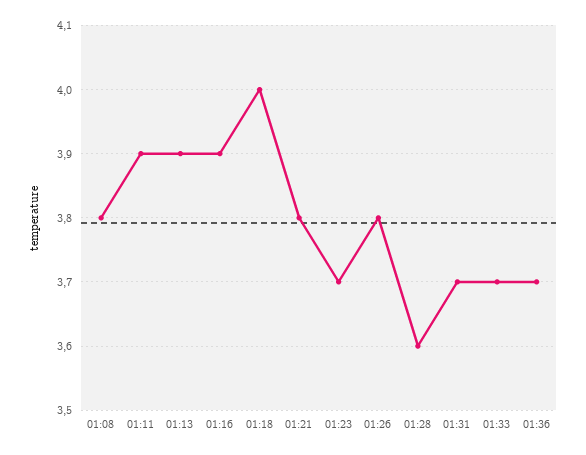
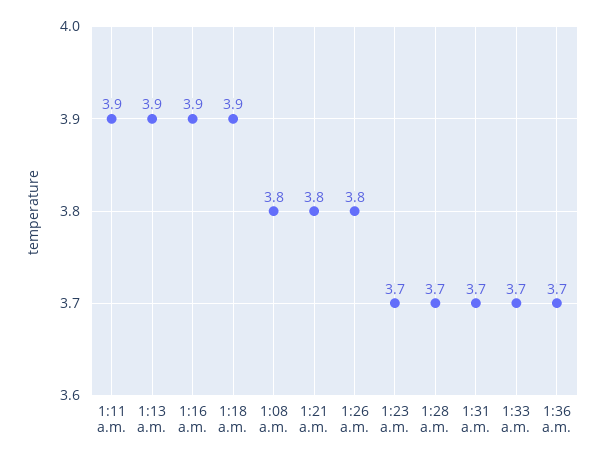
01:18: 4 -> 3.9
01:28: 3.6 -> 3.7

